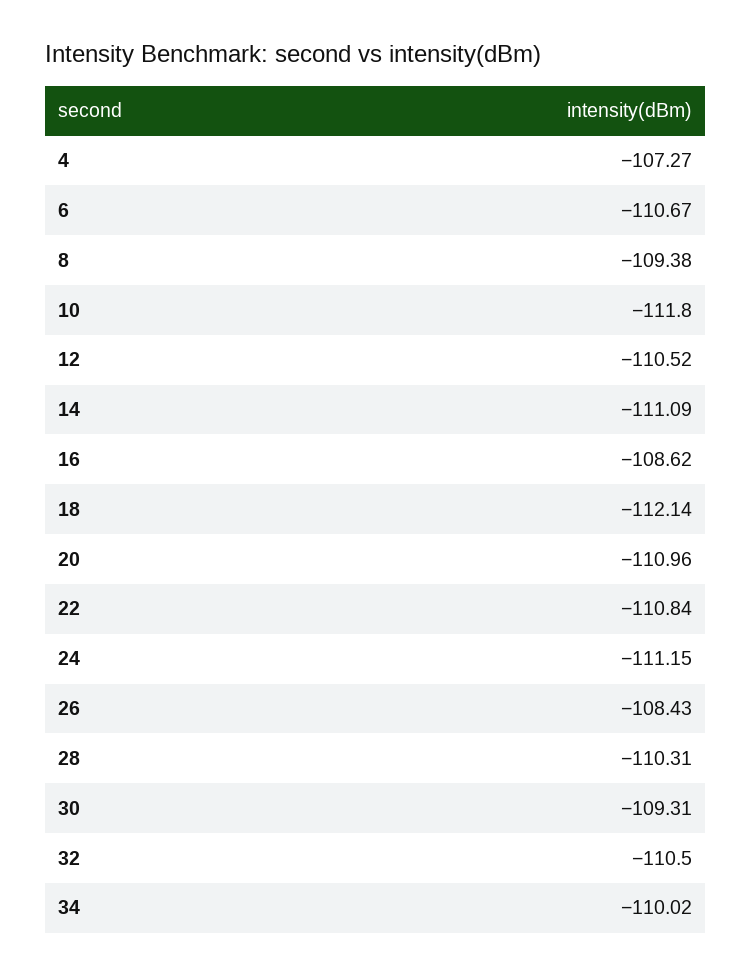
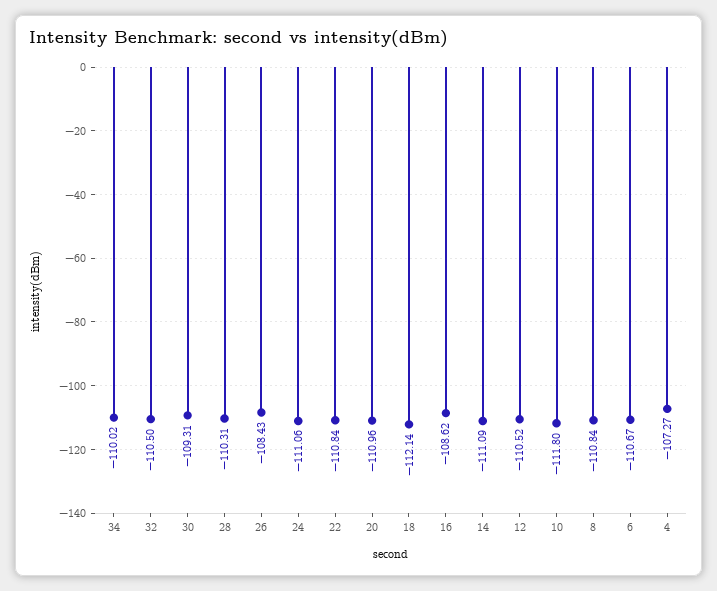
8: -109.38 -> -110.84
24: -111.15 -> -111.06

